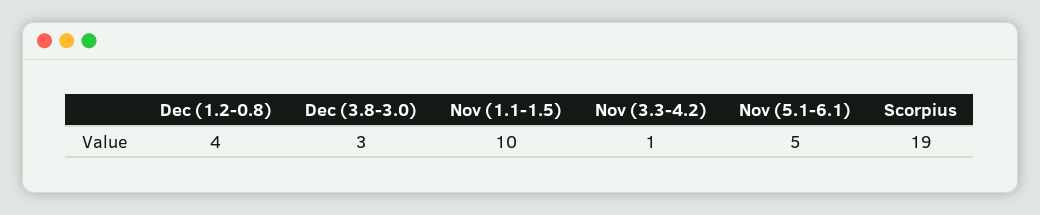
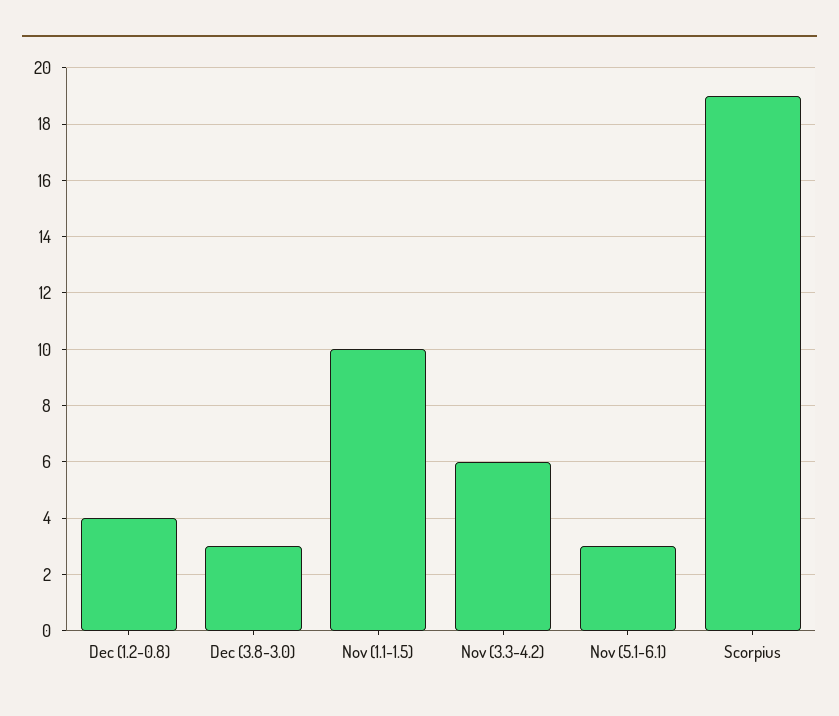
Nov (3.3-4.2): 1 -> 6
Nov (5.1-6.1): 5 -> 3

